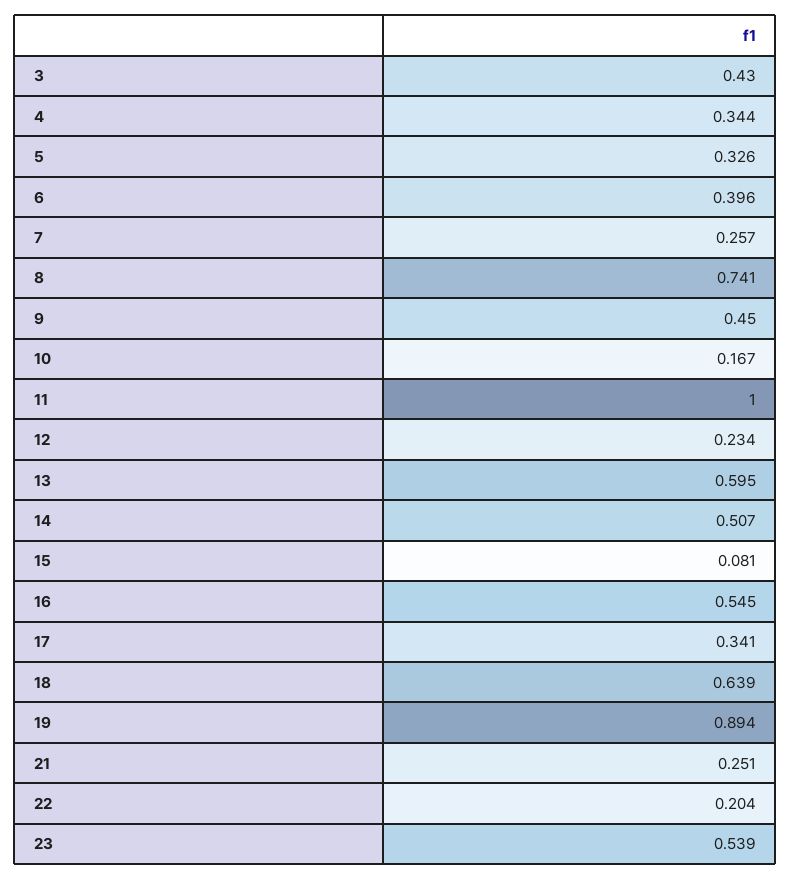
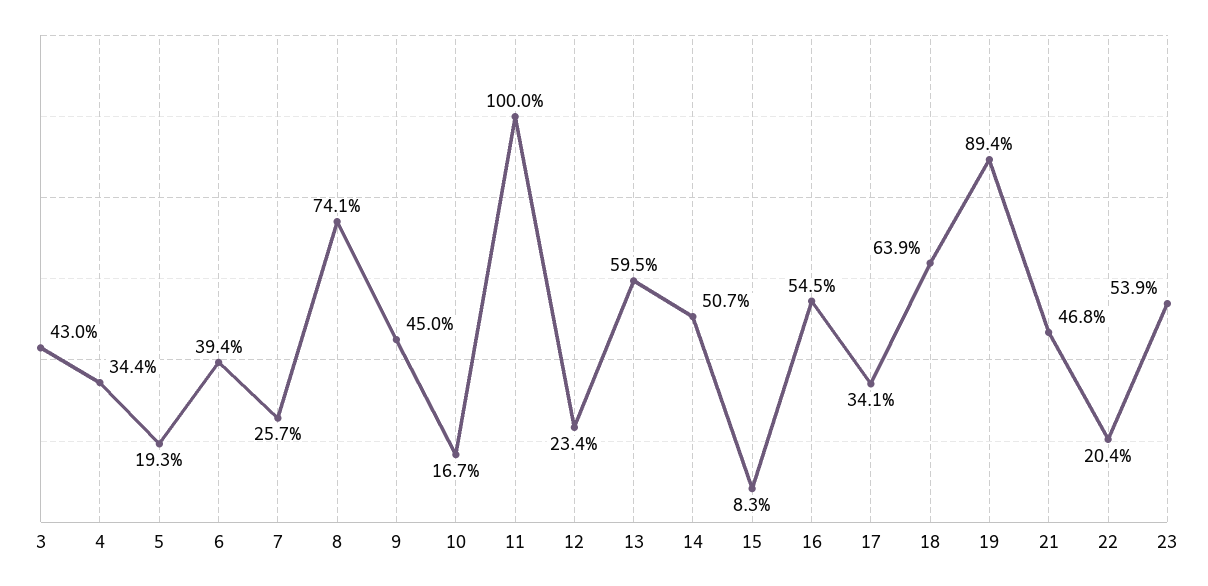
5: 0.326 -> 0.193
6: 0.396 -> 0.394
15: 0.081 -> 0.083
21: 0.251 -> 0.468

